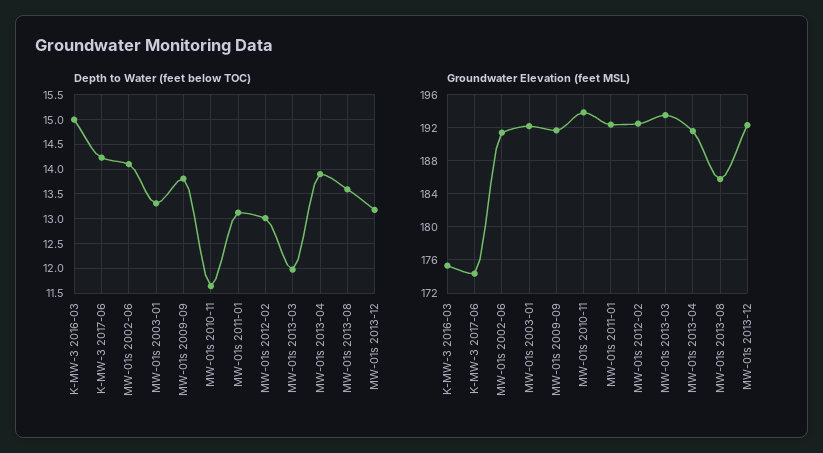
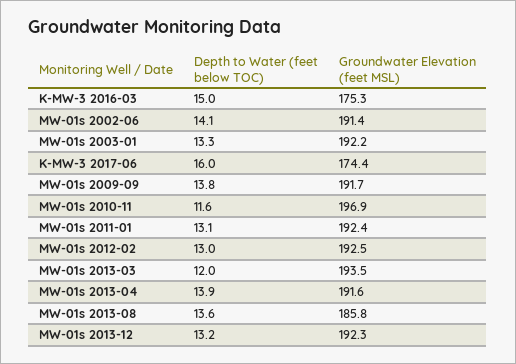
Depth to Water (feet below TOC), K-MW-3 2017-06: 14.25 -> 16
Groundwater Elevation (feet MSL), MW-01s 2010-11: 194 -> 196.9

